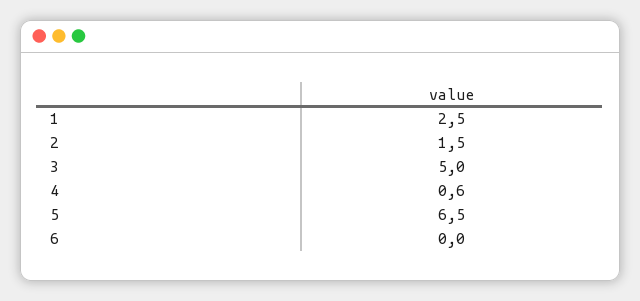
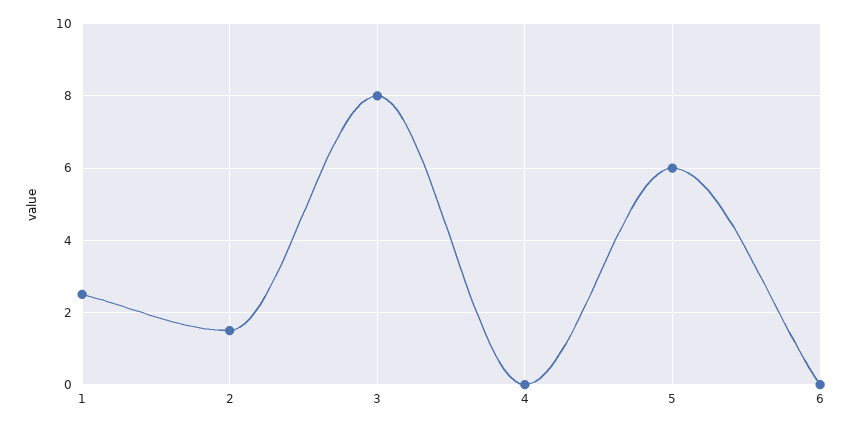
3: 5 -> 8
4: 0.6 -> 0
5: 6.5 -> 6

